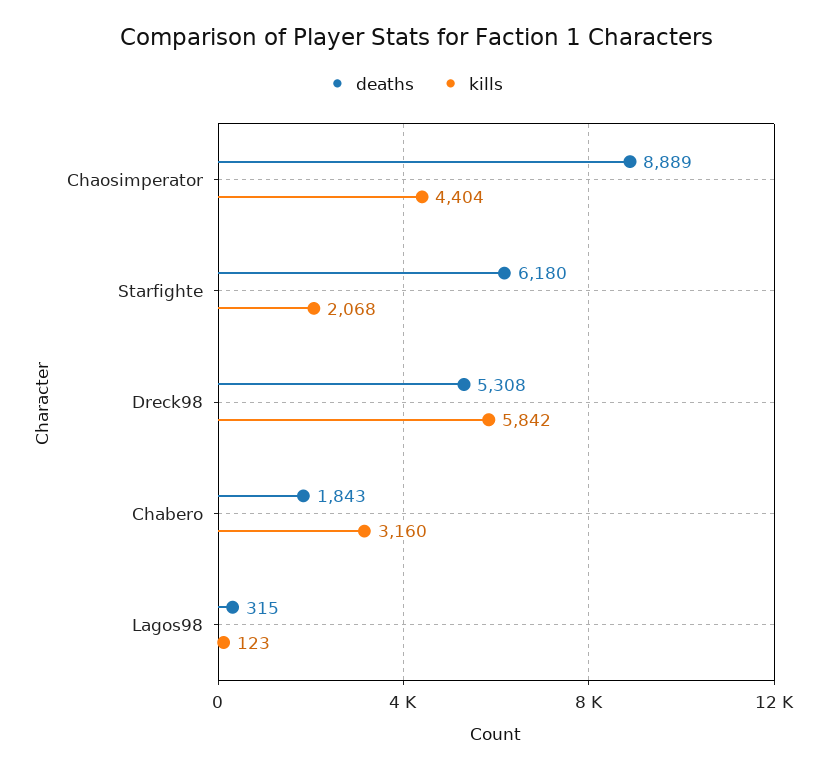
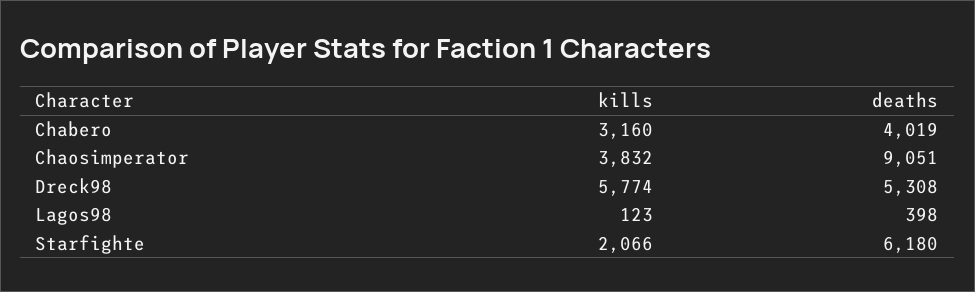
deaths, Chaosimperator: 8889 -> 9051
kills, Chaosimperator: 4404 -> 3832
kills, Starfighte: 2068 -> 2066
kills, Dreck98: 5842 -> 5774
deaths, Chabero: 1843 -> 4019
deaths, Lagos98: 315 -> 398

